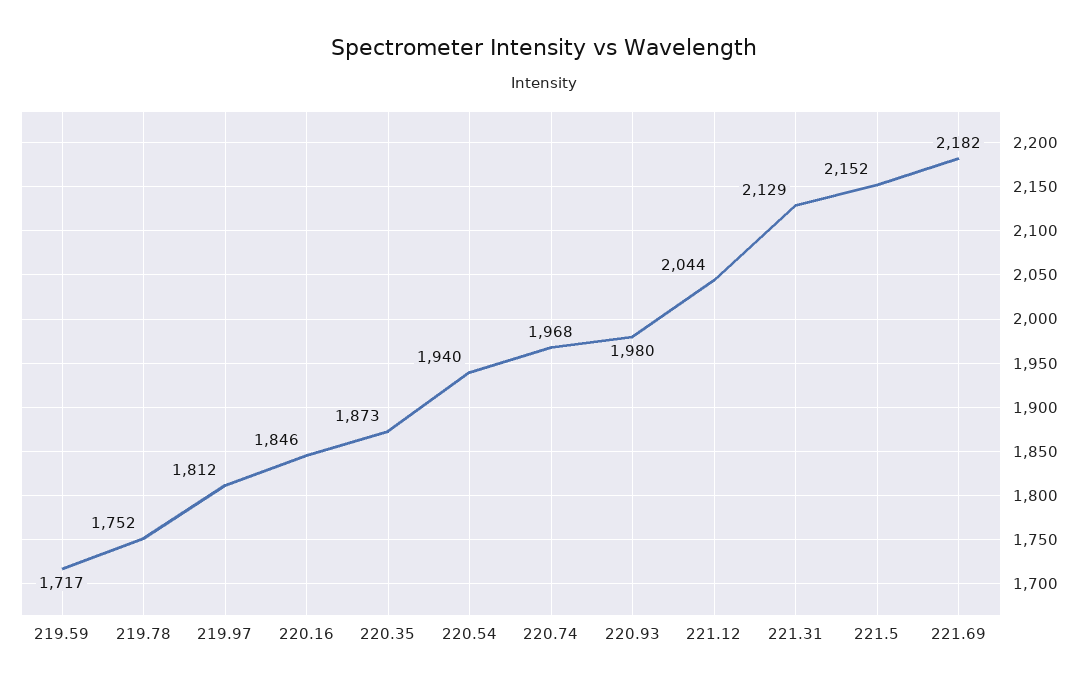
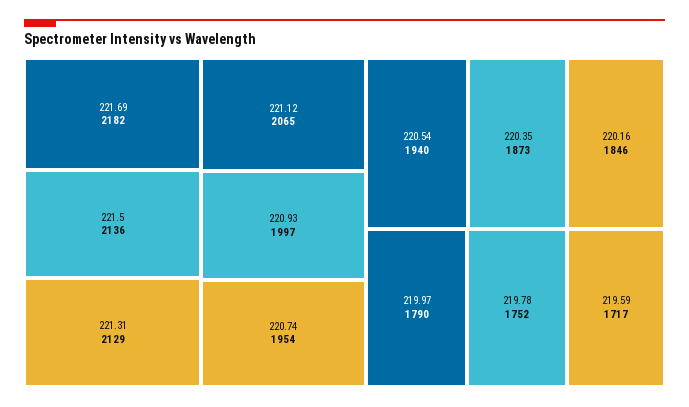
219.97: 1812 -> 1790
220.74: 1968 -> 1954
220.93: 1980 -> 1997
221.12: 2044 -> 2065
221.5: 2152 -> 2136

